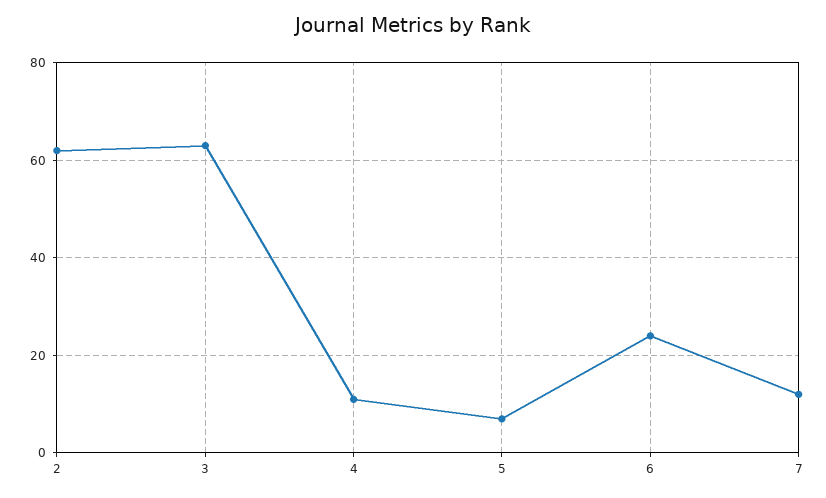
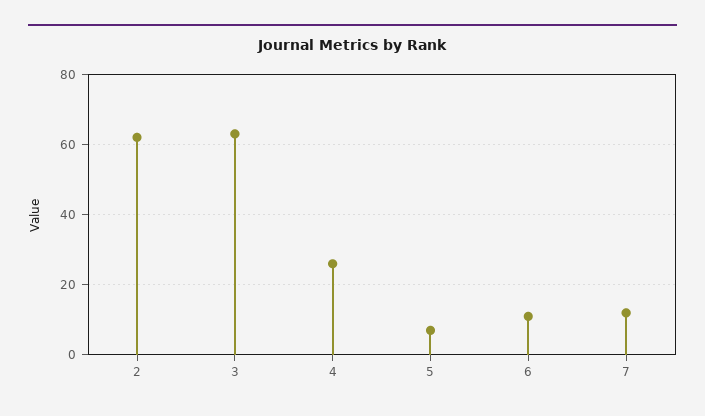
4: 10 -> 25
6: 25 -> 10

